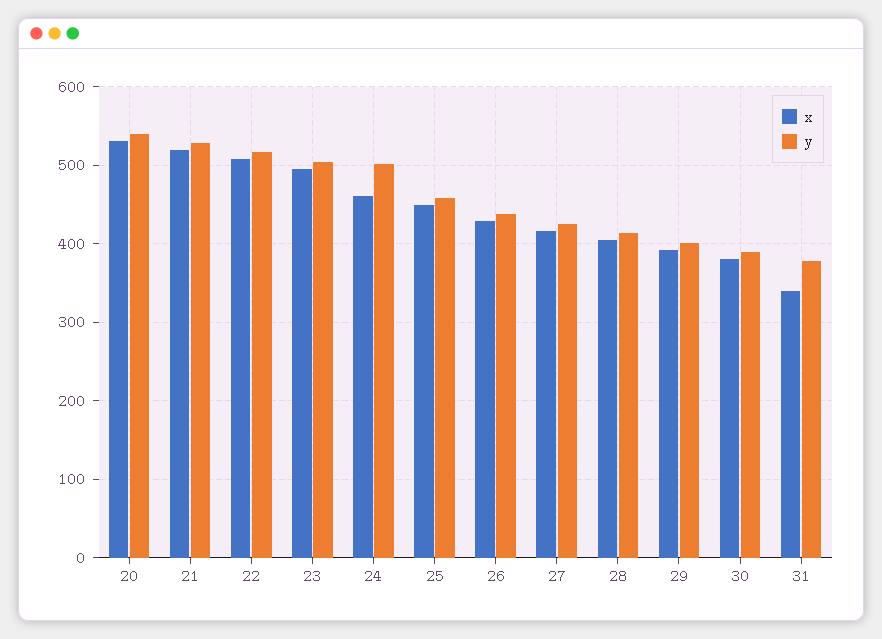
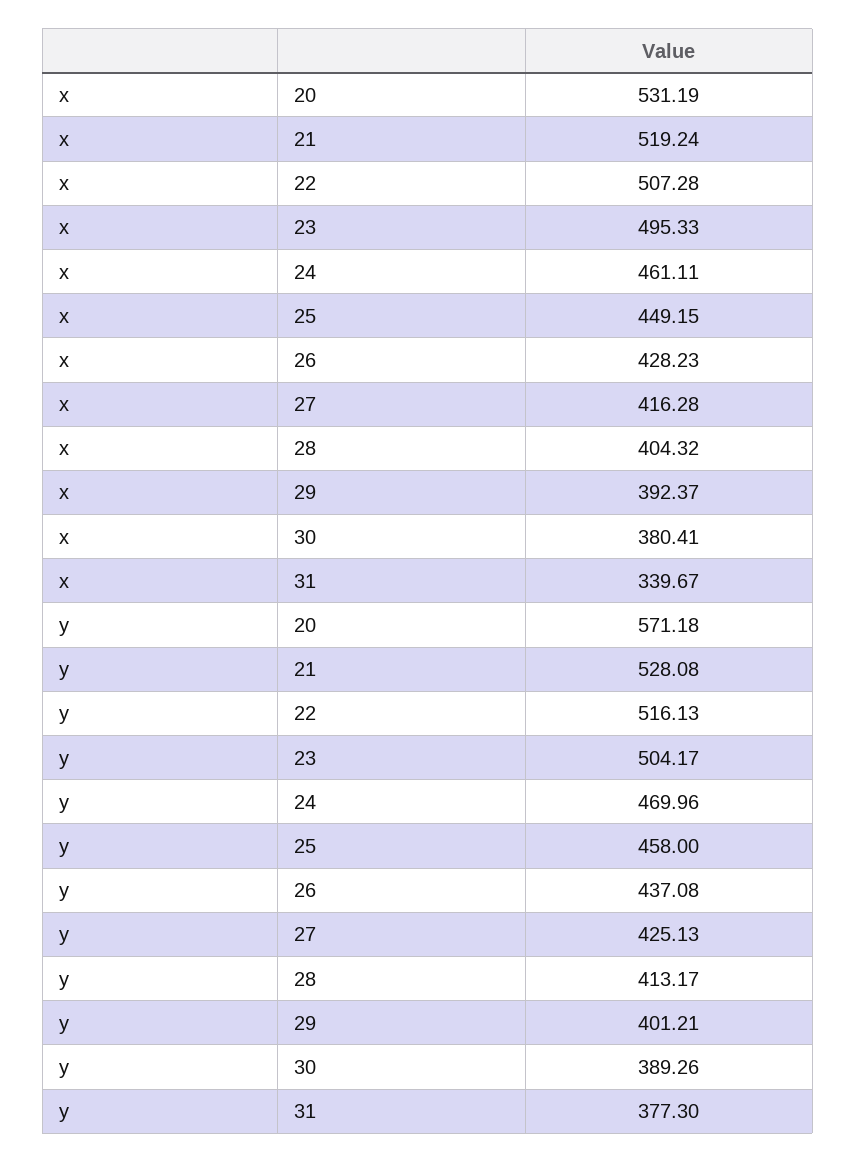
y, 20: 540 -> 571.18
y, 24: 500 -> 469.96

